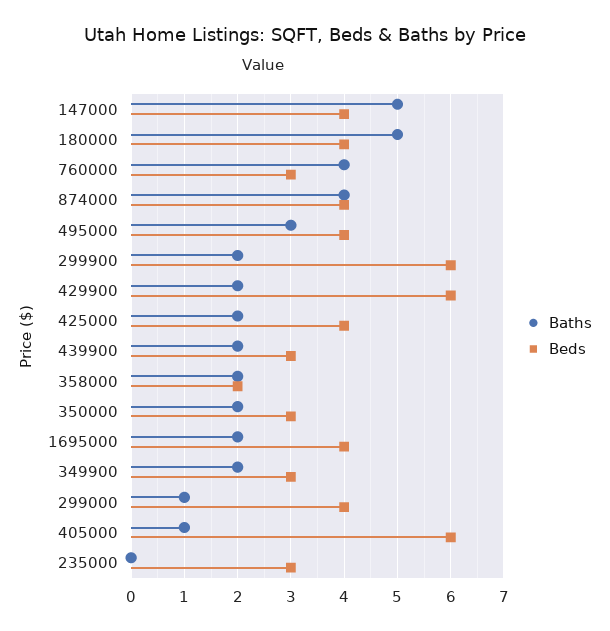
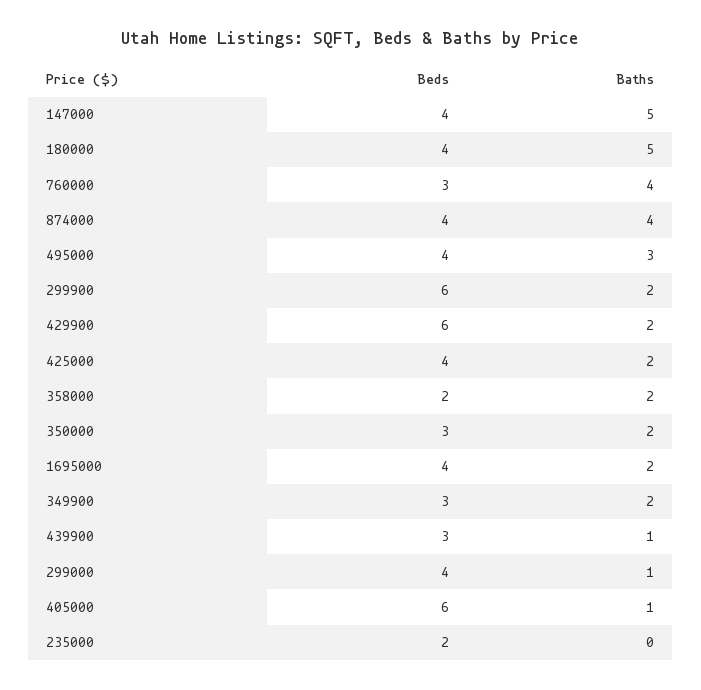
Baths, 439900: 2 -> 1
Beds, 235000: 3 -> 2

